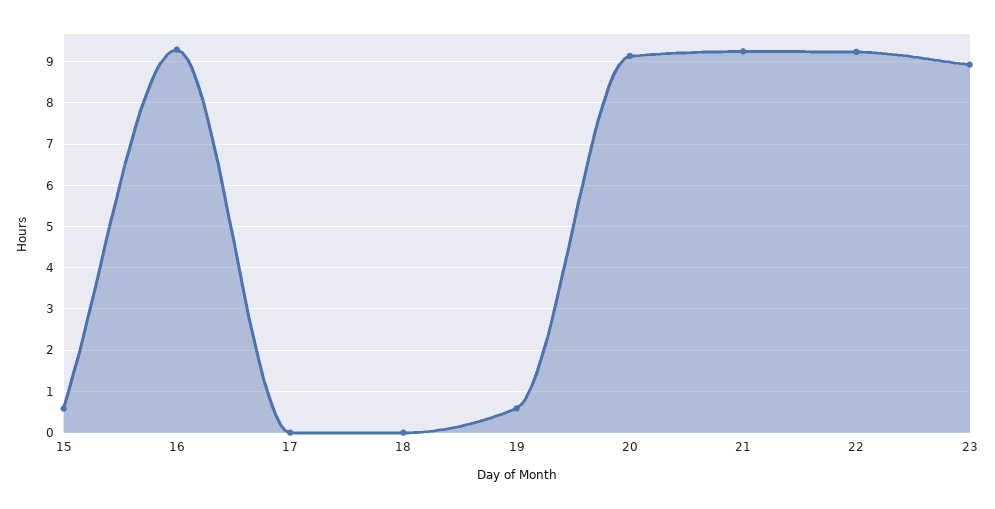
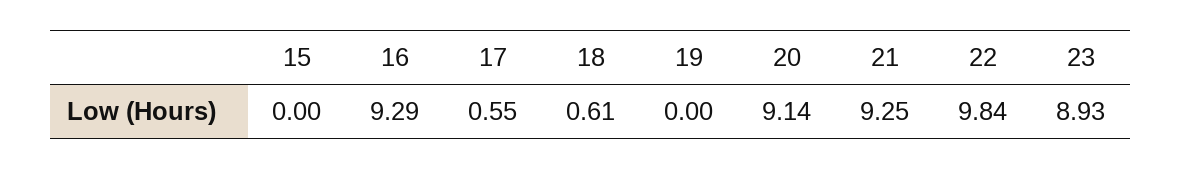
15: 0.6 -> 0
17: 0 -> 0.55
18: 0 -> 0.61
19: 0.6 -> 0
22: 9.2 -> 9.84

